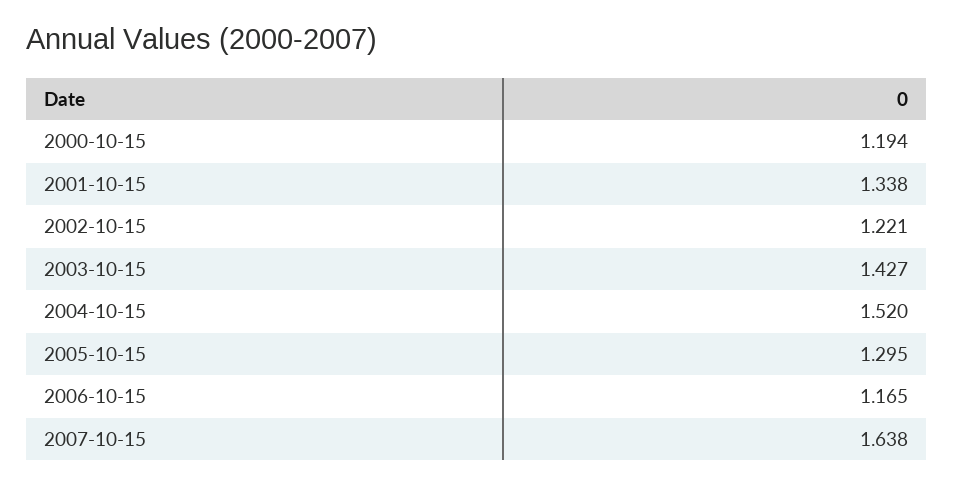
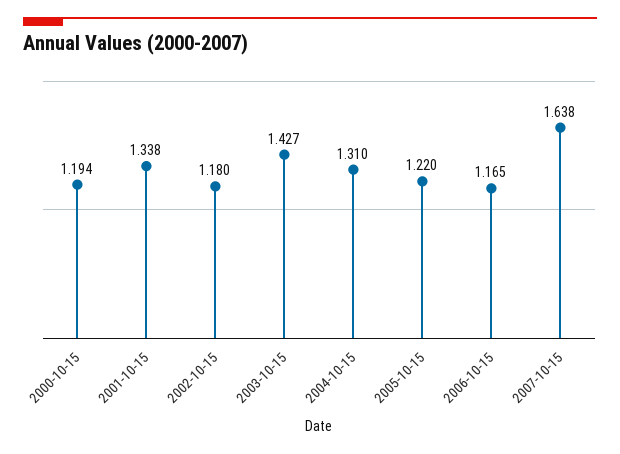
2002-10-15: 1.221 -> 1.18
2004-10-15: 1.52 -> 1.31
2005-10-15: 1.295 -> 1.22

